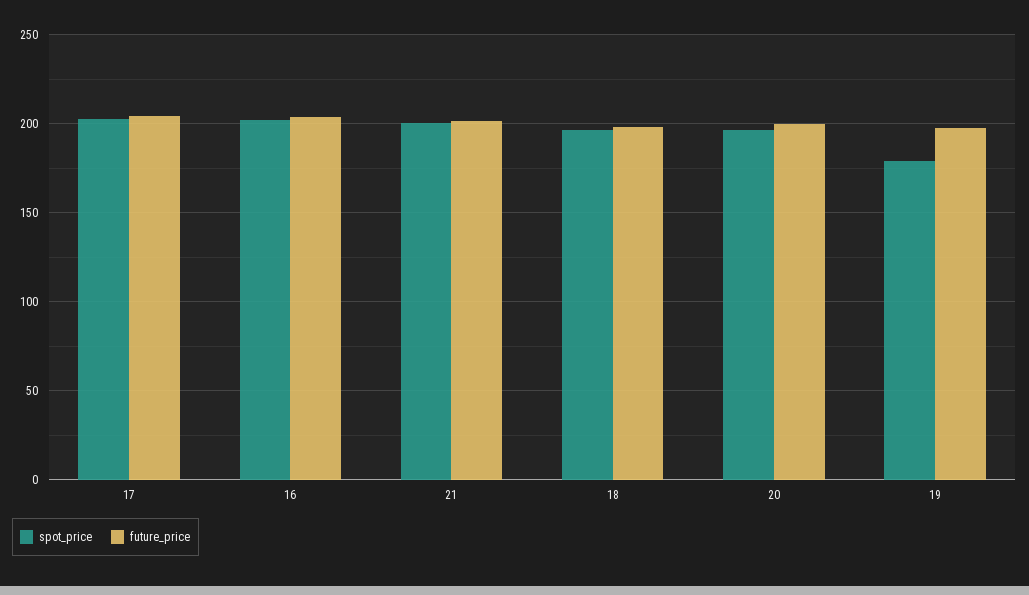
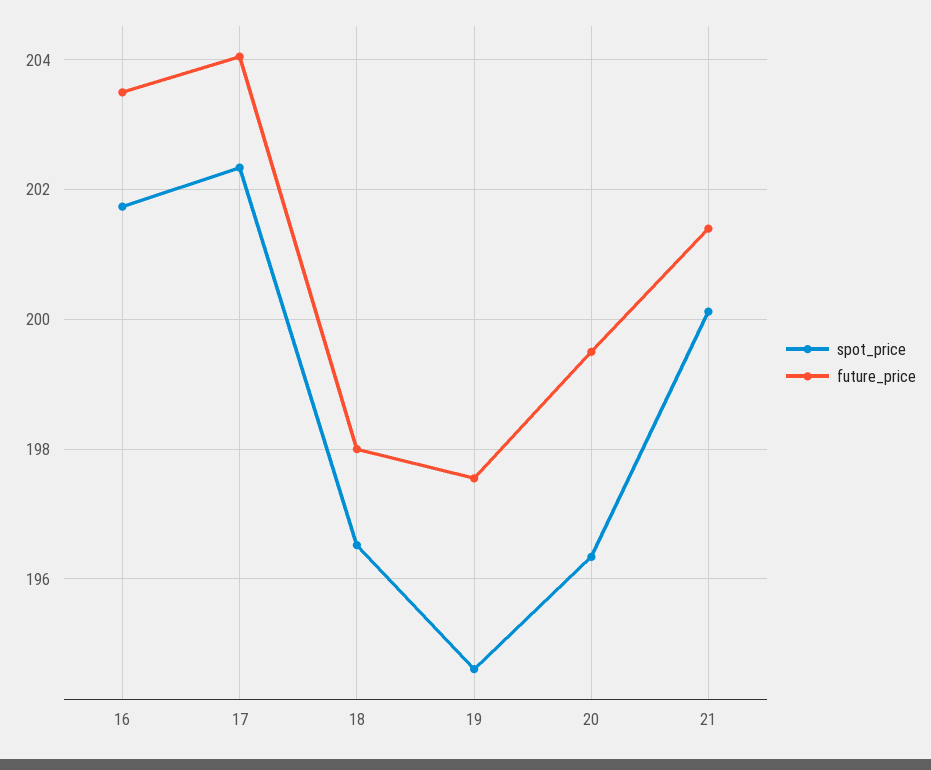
spot_price, 19: 180 -> 194.6

